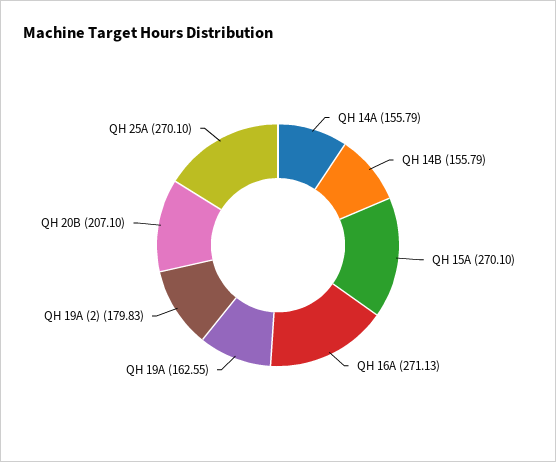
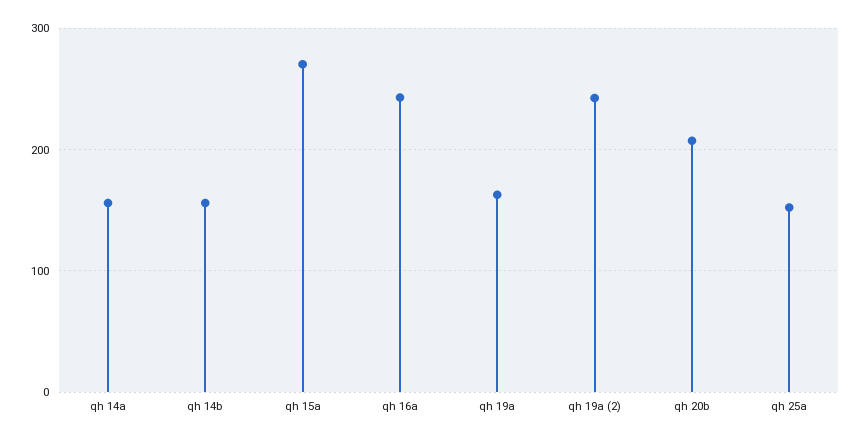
QH 16A: 271.13 -> 240
QH 19A (2): 179.83 -> 240
QH 25A: 270.1 -> 150

